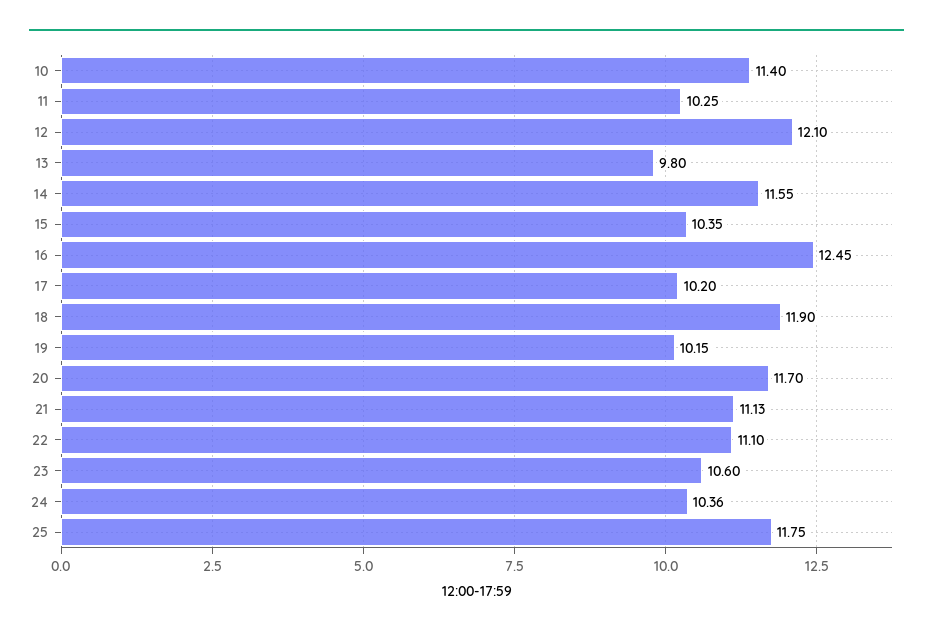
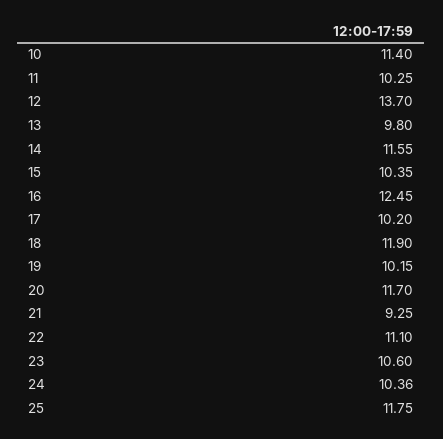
12: 12.1 -> 13.7
21: 11.13 -> 9.25

